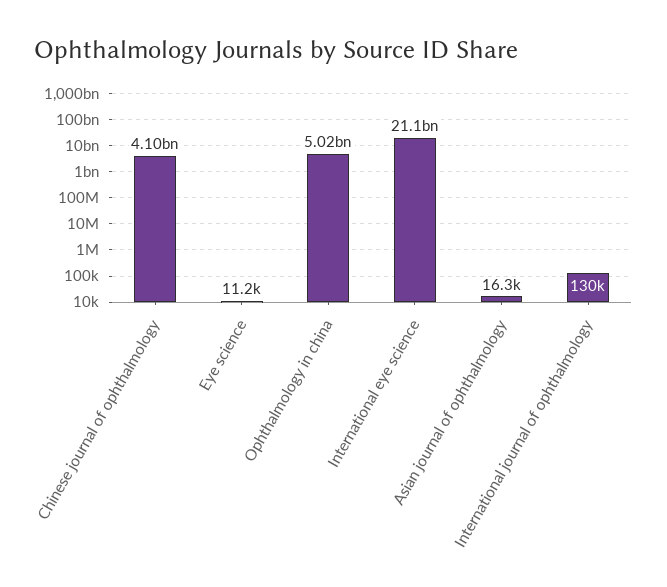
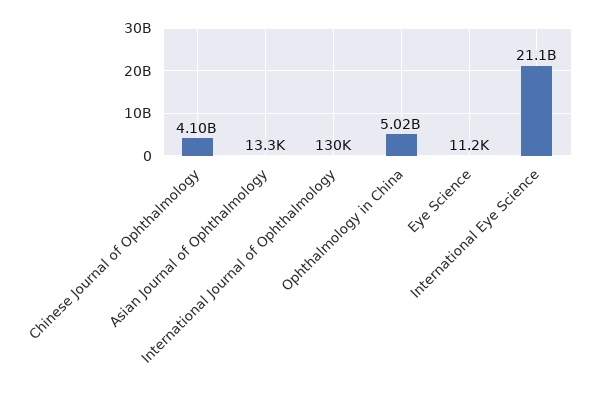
Asian journal of ophthalmology: 16300 -> 13300

